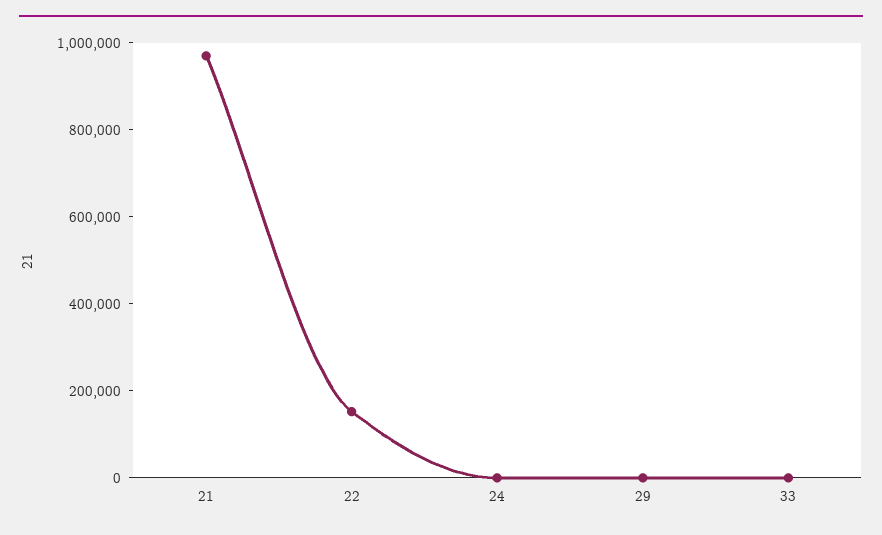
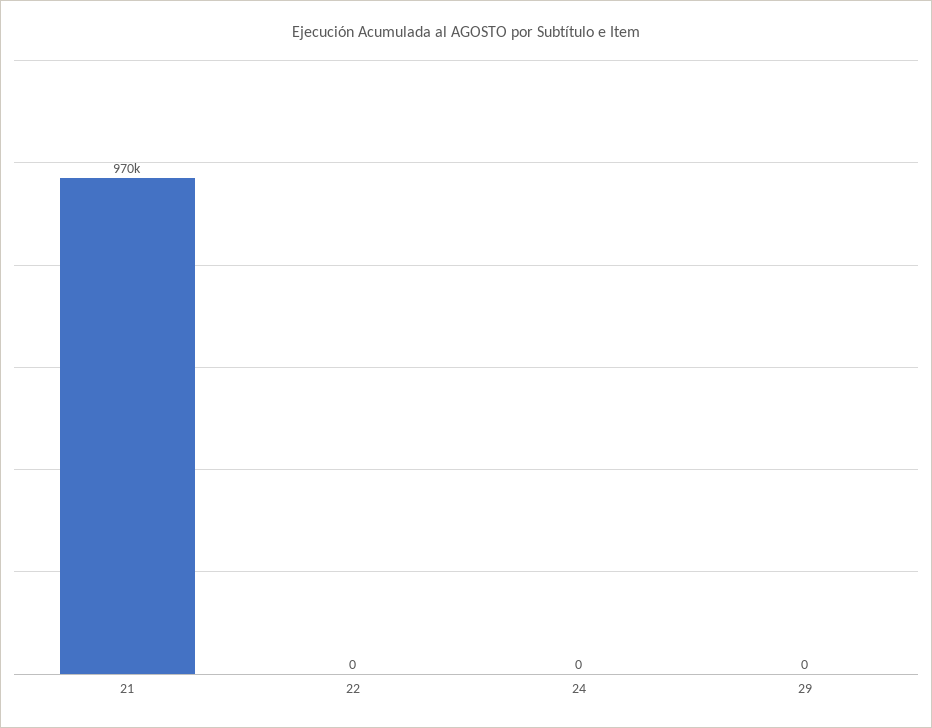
22: 150000 -> 0
33: 0 -> none

